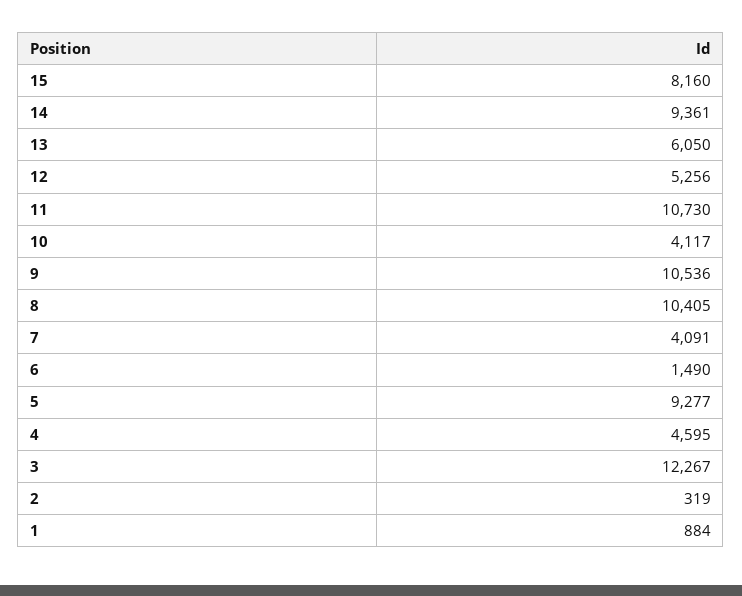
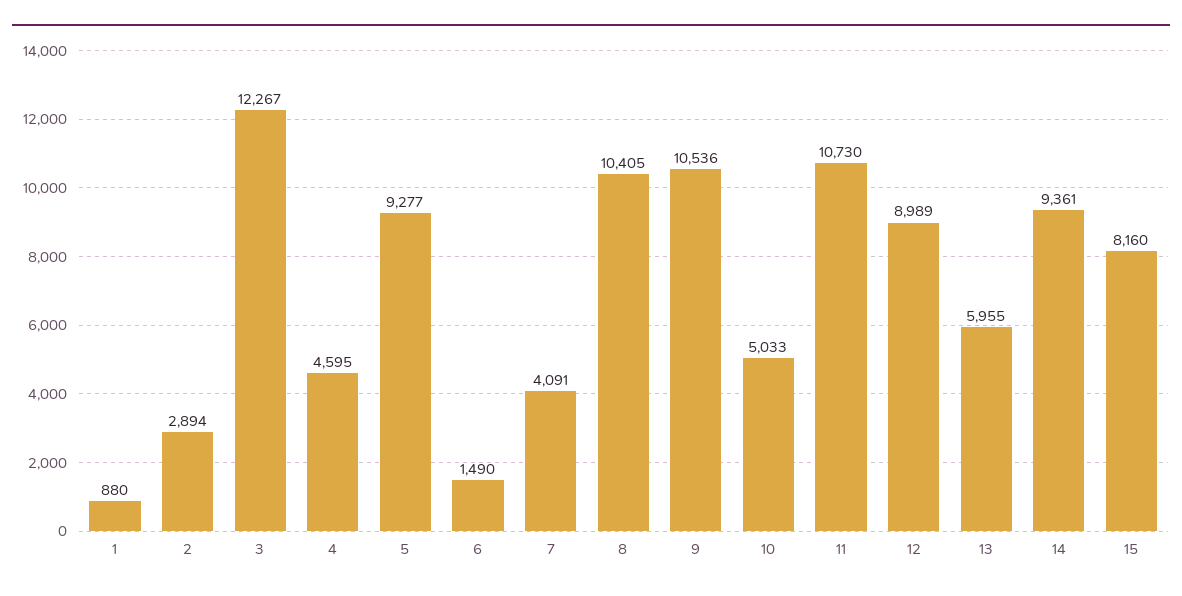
13: 6050 -> 5955
12: 5256 -> 8989
10: 4117 -> 5033
2: 319 -> 2894
1: 884 -> 880

